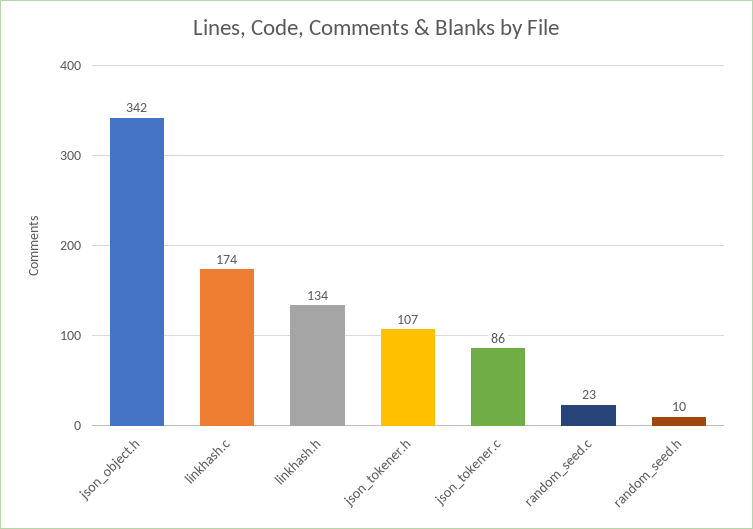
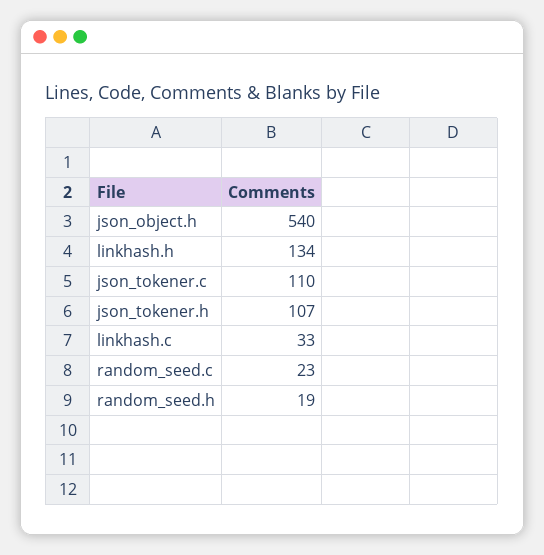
json_object.h: 342 -> 540
linkhash.c: 174 -> 33
json_tokener.c: 86 -> 110
random_seed.h: 10 -> 19

